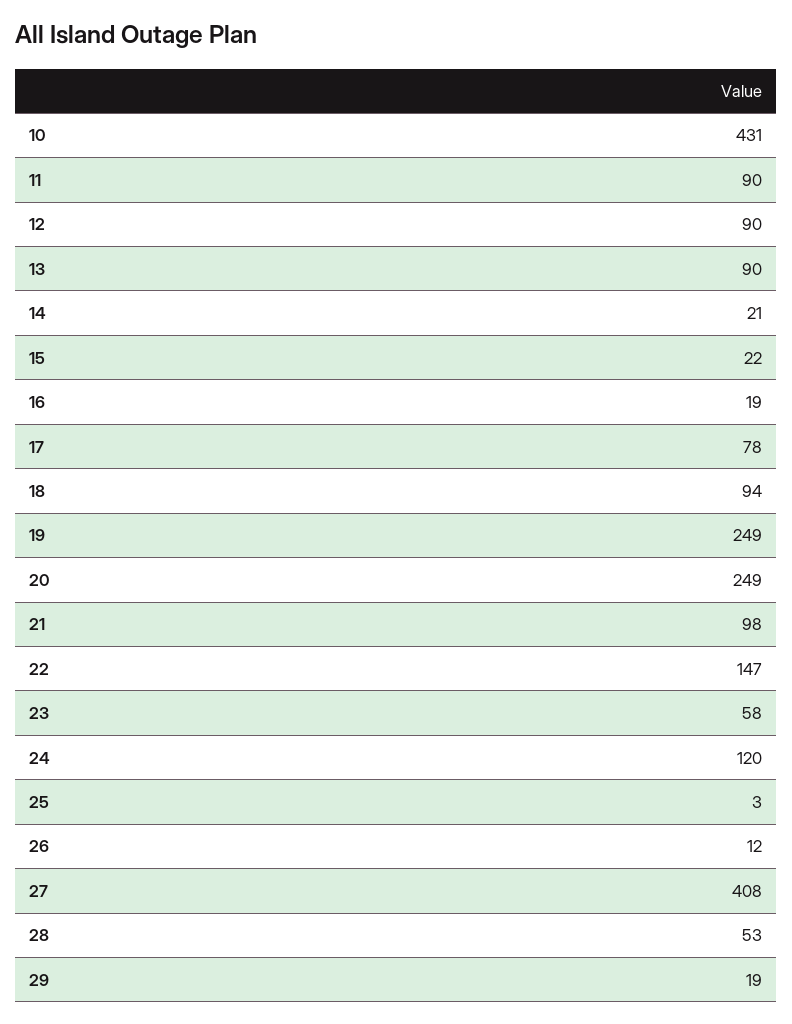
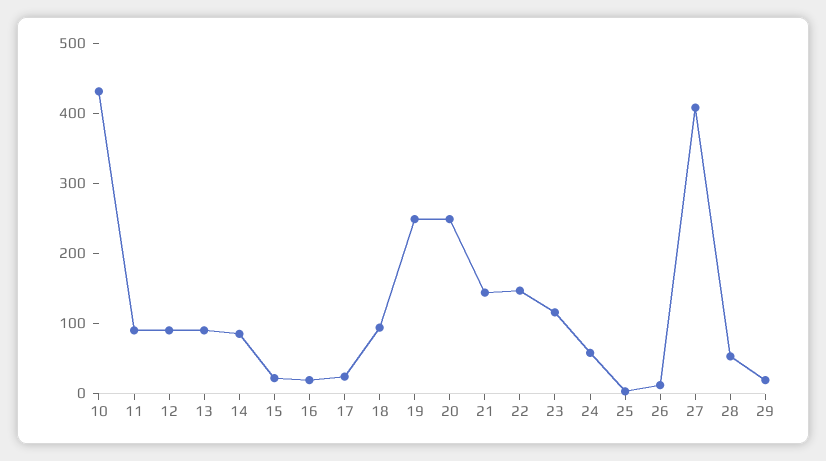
14: 21 -> 80
17: 78 -> 20
21: 98 -> 140
23: 58 -> 120
24: 120 -> 60

